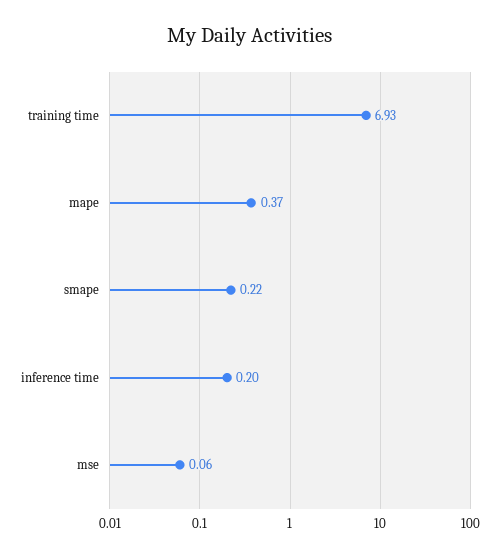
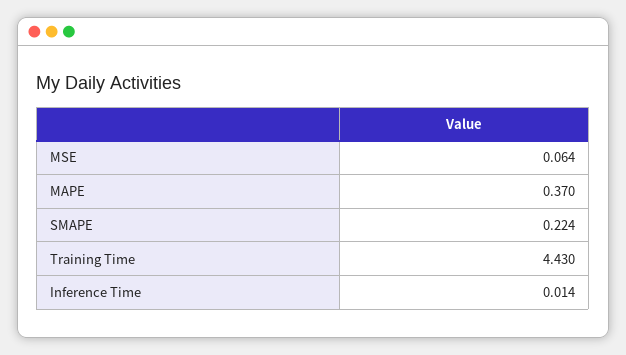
training time: 6.93 -> 4.43
inference time: 0.2 -> 0.014

